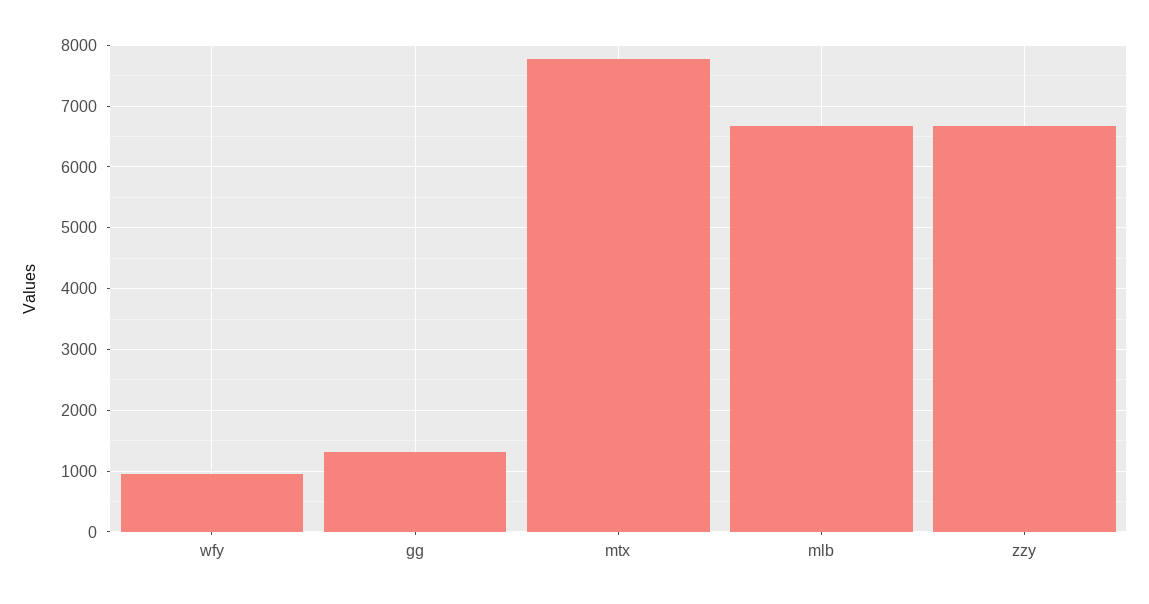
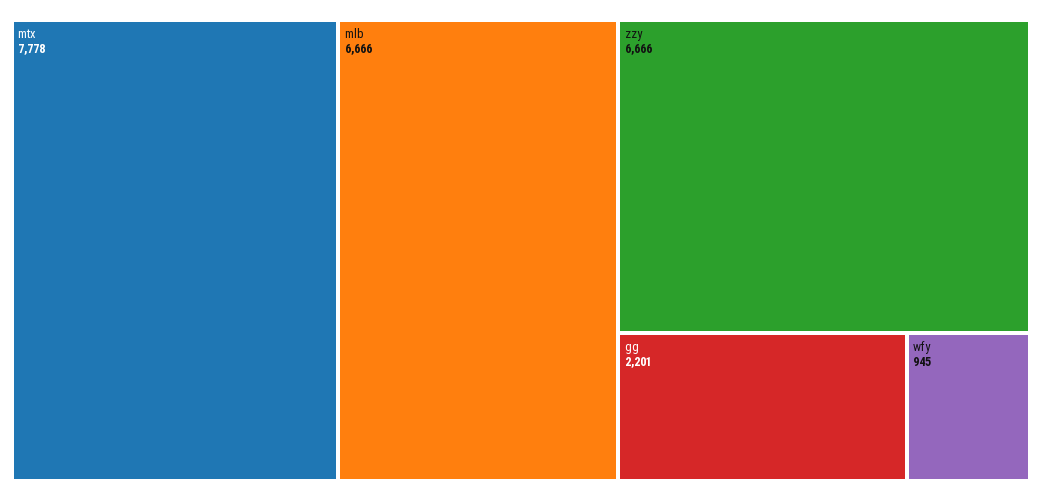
gg: 1300 -> 2201

